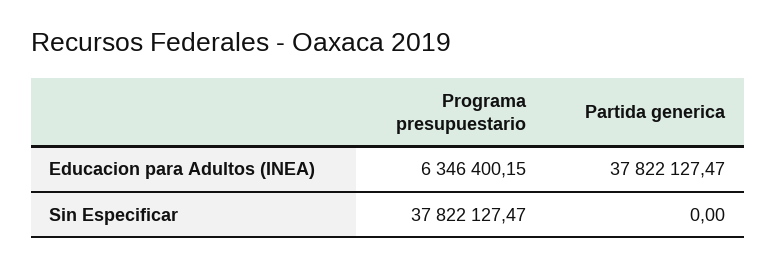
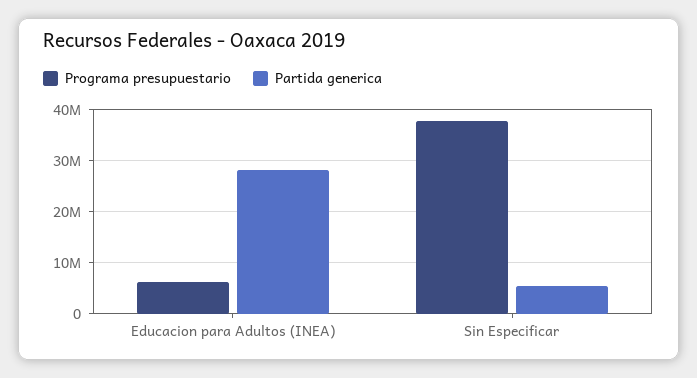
Partida generica, Educacion para Adultos (INEA): 37822127.47 -> 28000000
Partida generica, Sin Especificar: 0 -> 6000000

